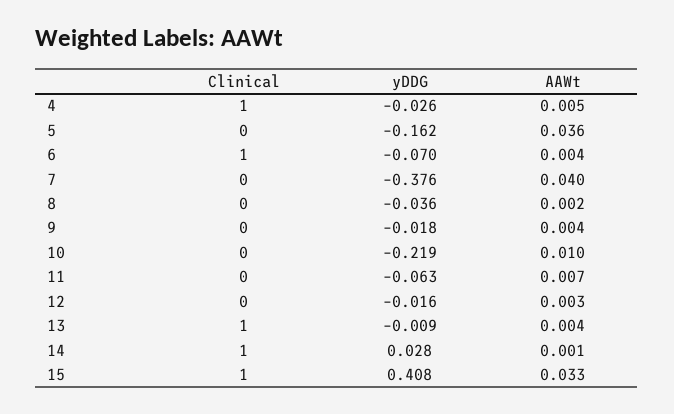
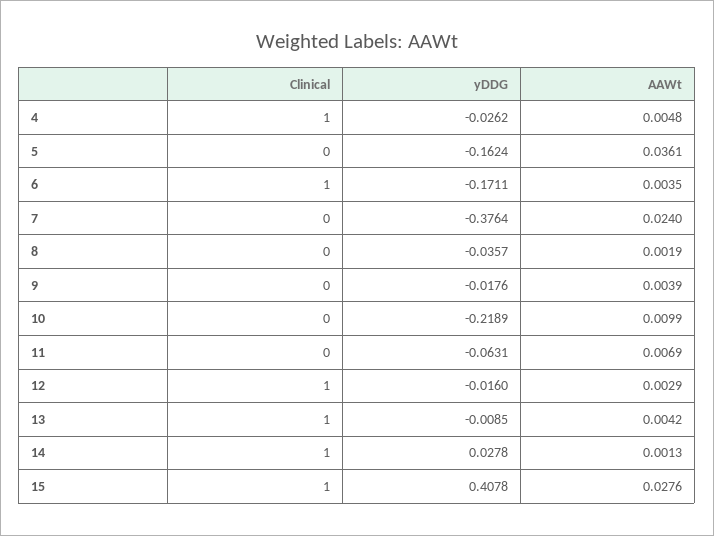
yDDG, 6: -0.07 -> -0.1711
AAWt, 7: 0.04 -> 0.024
Clinical, 12: 0 -> 1
AAWt, 15: 0.033 -> 0.0276

